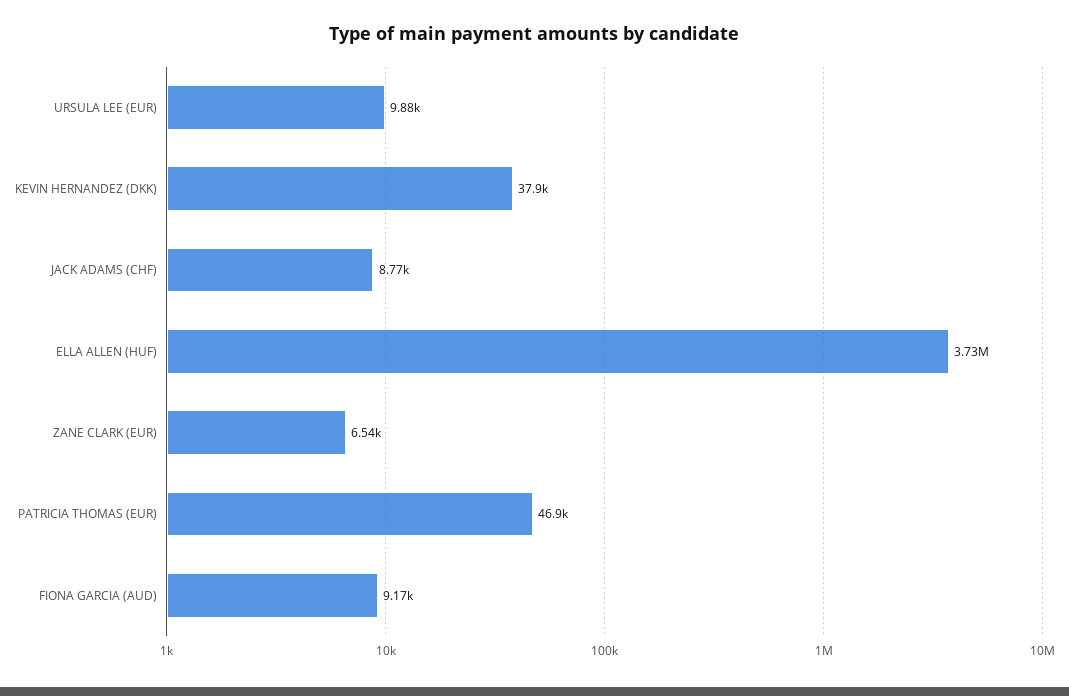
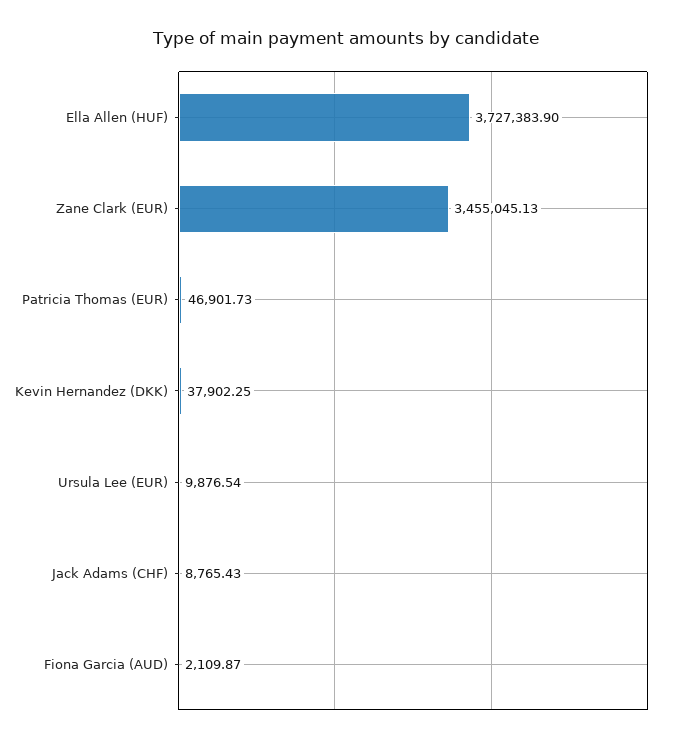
ZANE CLARK (EUR): 6540 -> 3455045.13
FIONA GARCIA (AUD): 9170 -> 2109.87

